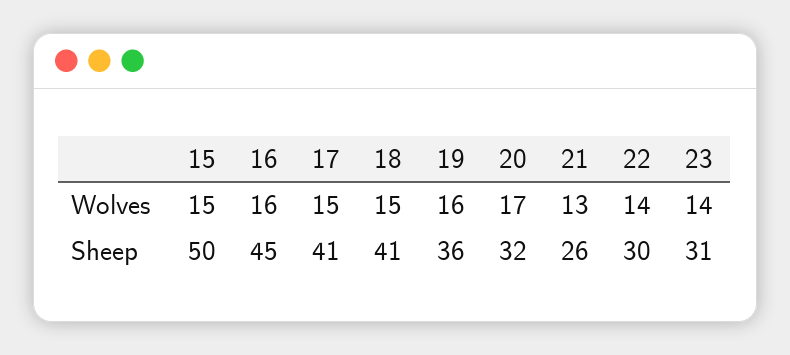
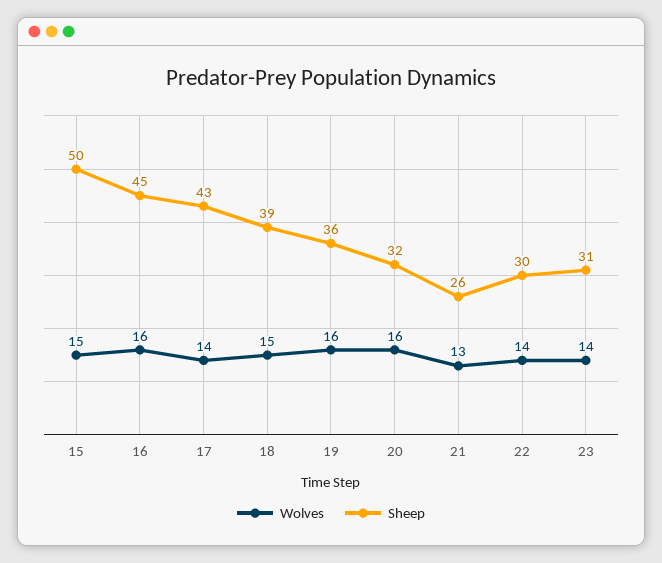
Wolves, 17: 15 -> 14
Wolves, 20: 17 -> 16
Sheep, 17: 41 -> 43
Sheep, 18: 41 -> 39

